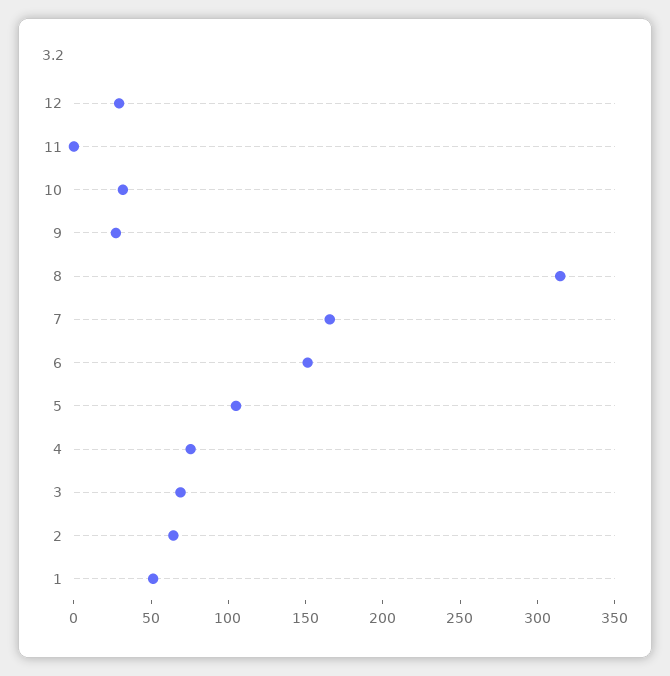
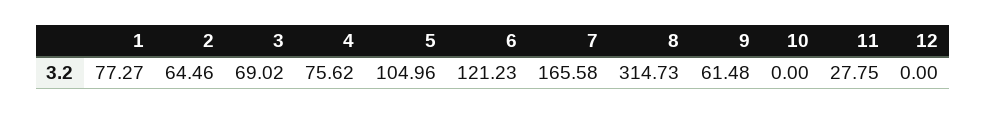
12: 30 -> 0
11: 0 -> 27.75
10: 30 -> 0
9: 30 -> 61.48
6: 150 -> 121.23
1: 50 -> 77.27

